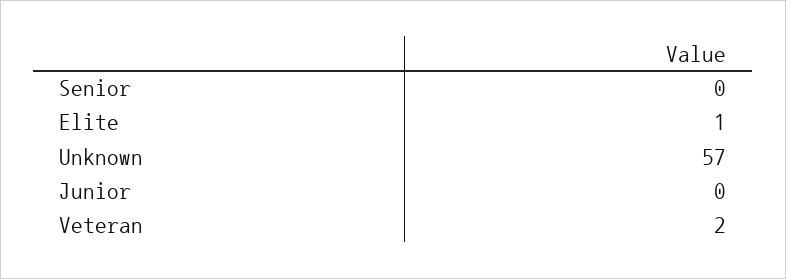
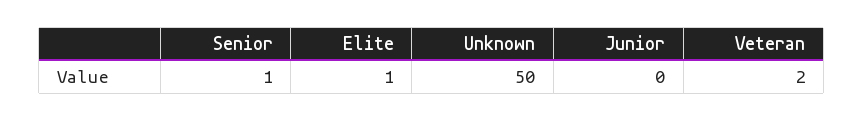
Senior: 0 -> 1
Unknown: 57 -> 50

